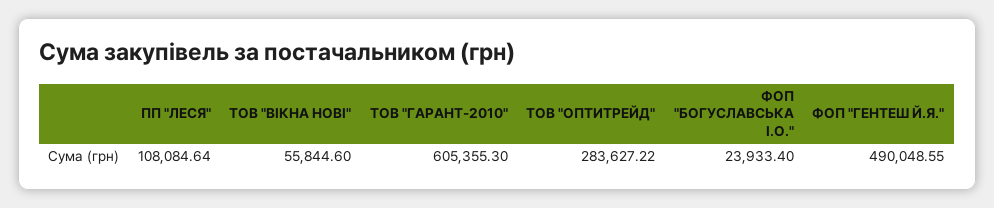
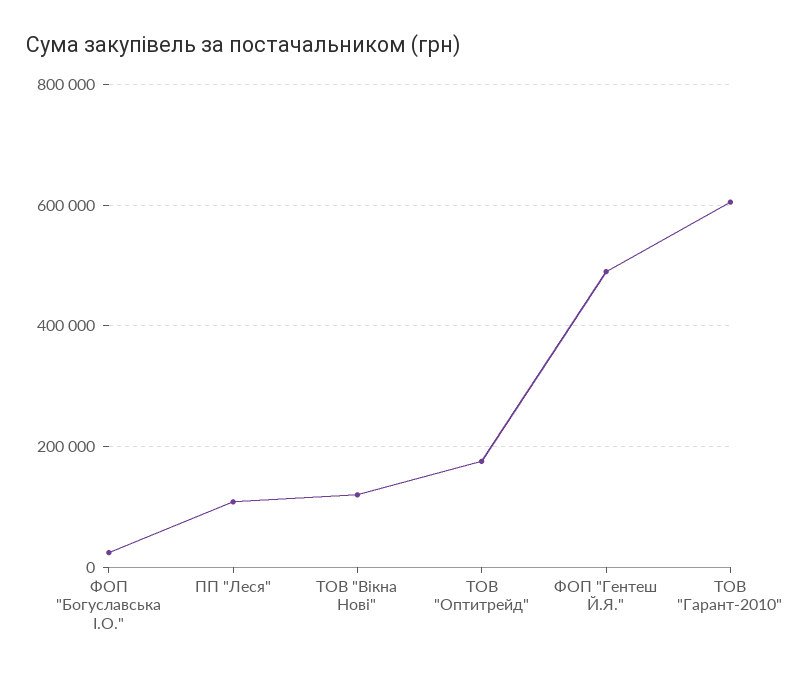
ТОВ "ВІКНА НОВІ": 55844.6 -> 120000
ТОВ "ОПТИТРЕЙД": 283627.22 -> 180000

